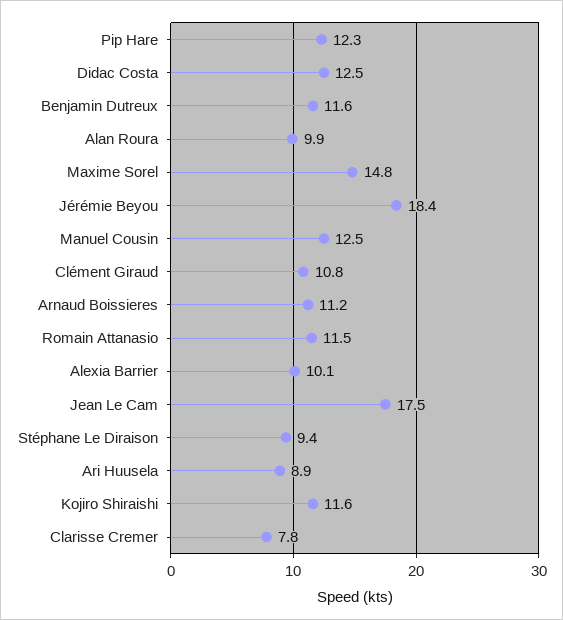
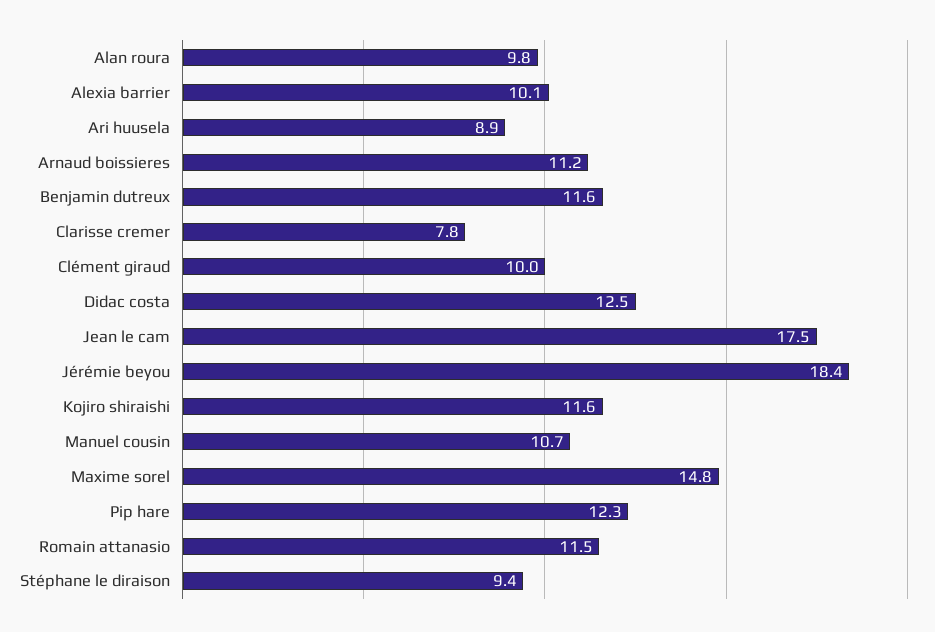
Alan Roura: 9.9 -> 9.8
Manuel Cousin: 12.5 -> 10.7
Clément Giraud: 10.8 -> 10

